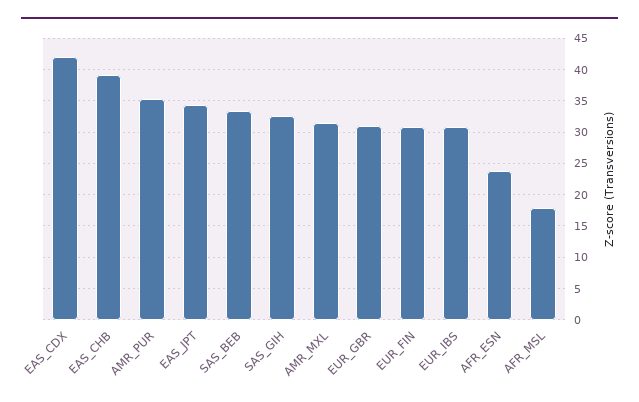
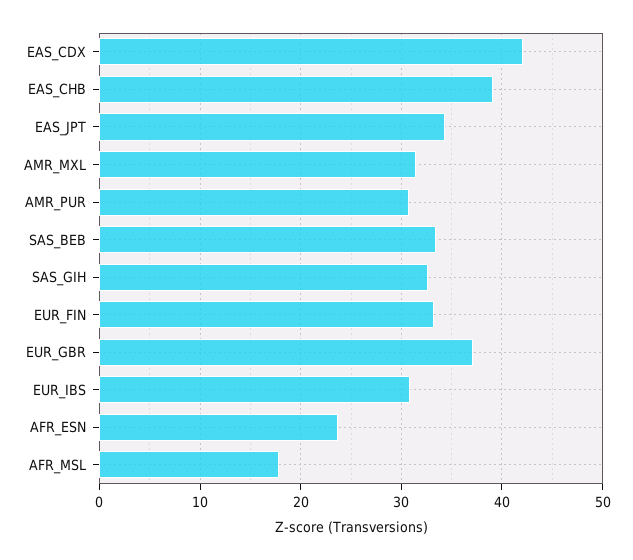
AMR_PUR: 35 -> 31
EUR_GBR: 31 -> 37
EUR_FIN: 31 -> 33

